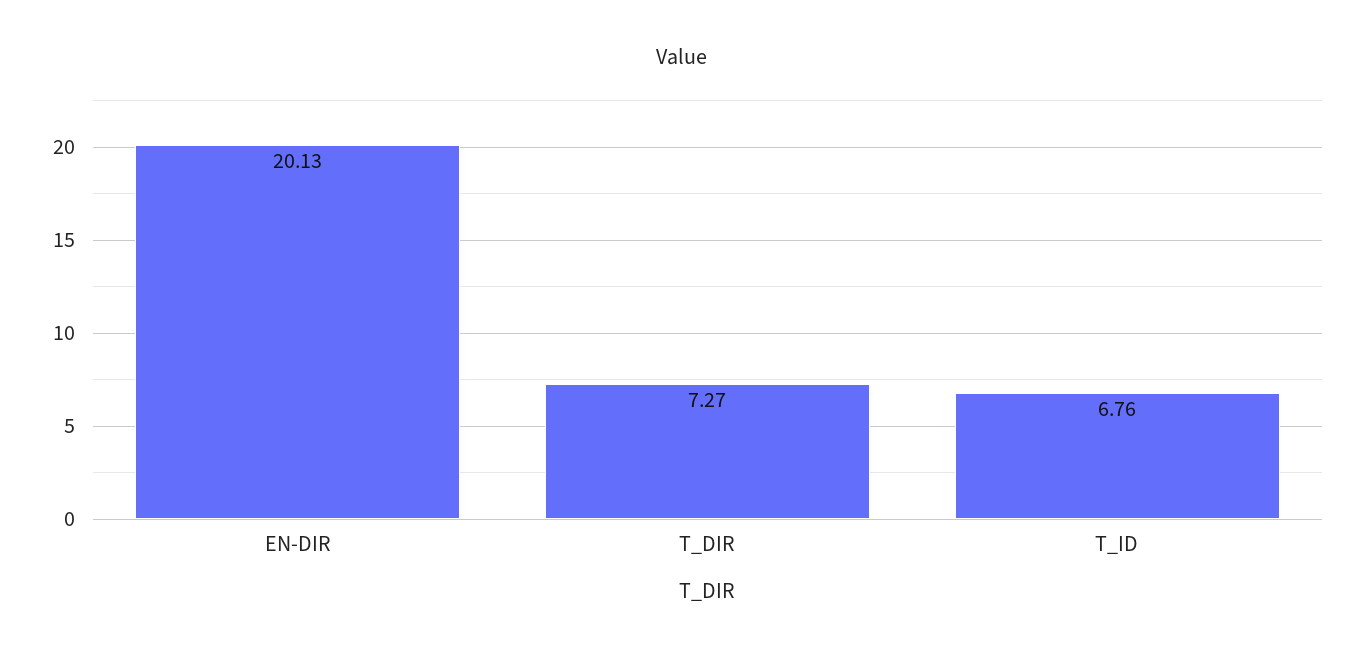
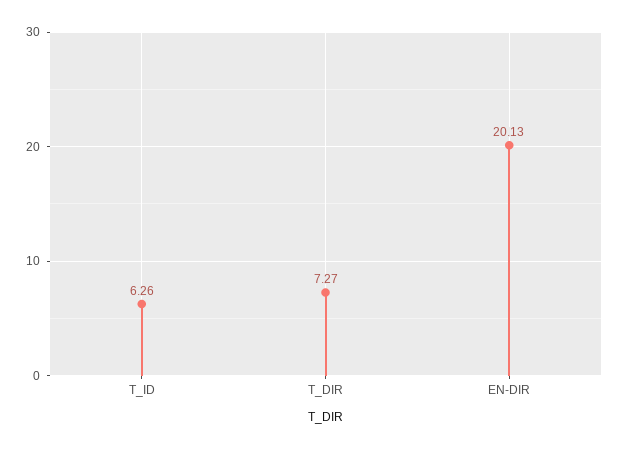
T_ID: 6.76 -> 6.26

